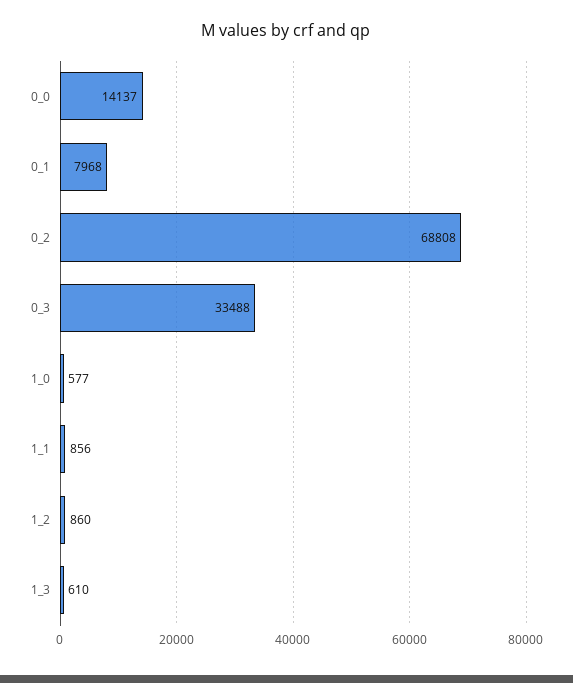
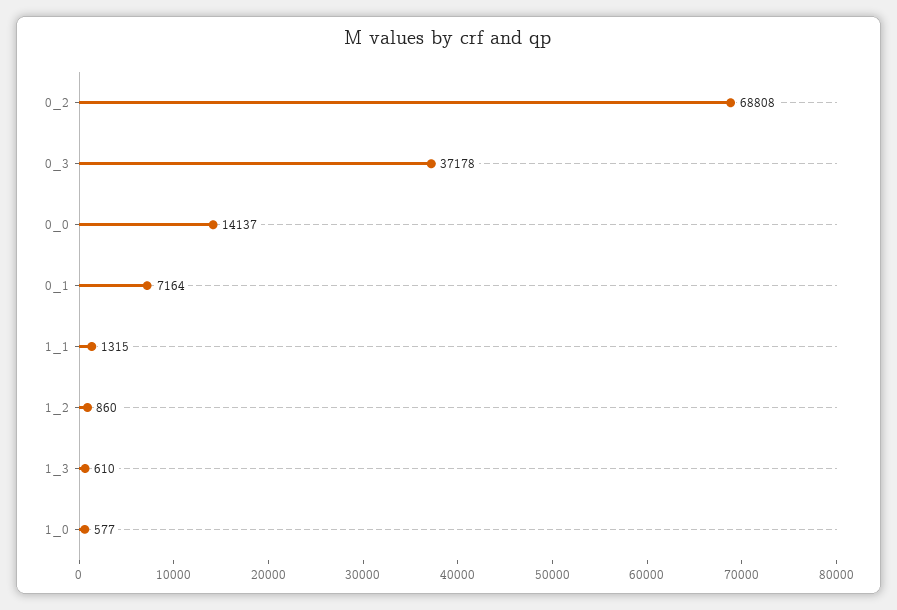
0_1: 7968 -> 7164
0_3: 33488 -> 37178
1_1: 856 -> 1315

